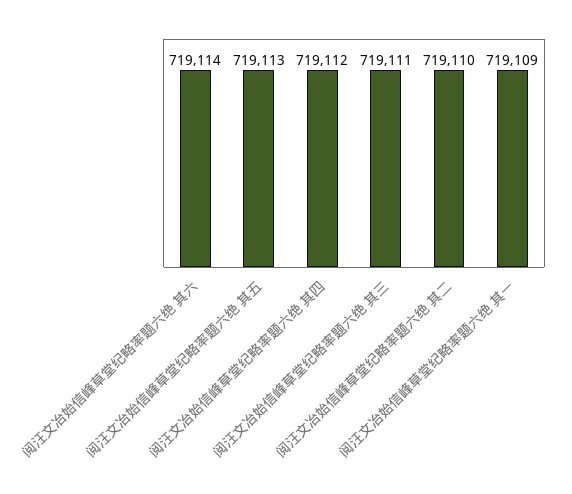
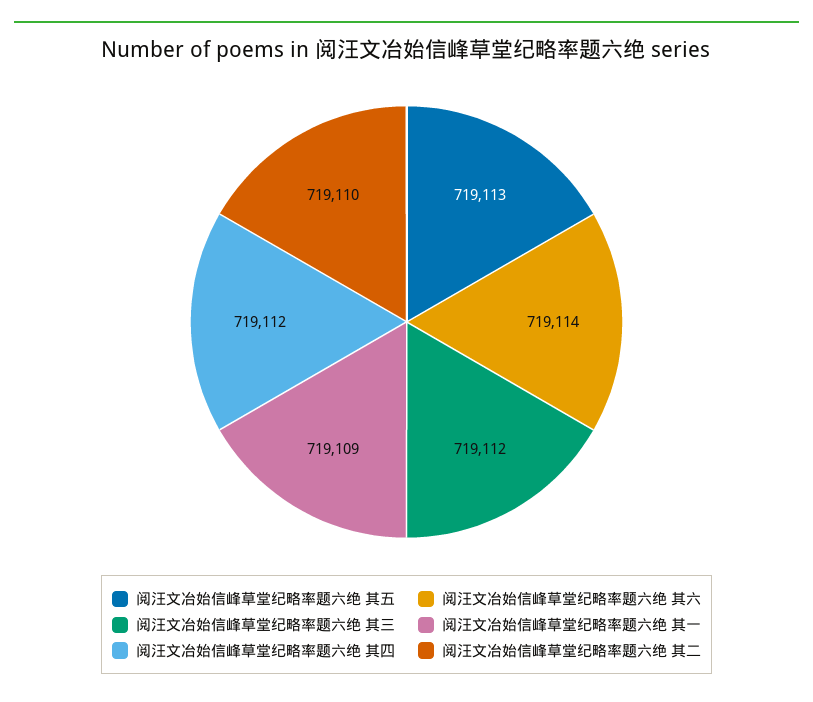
阅汪文冶始信峰草堂纪略率题六绝 其三: 719111 -> 719112

